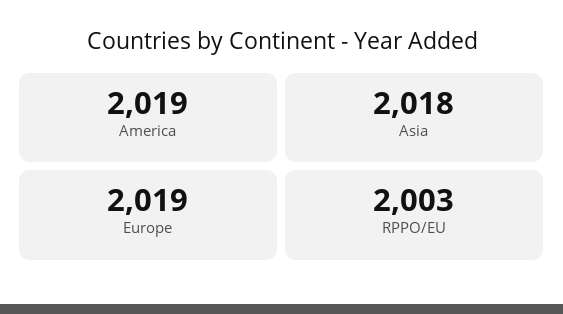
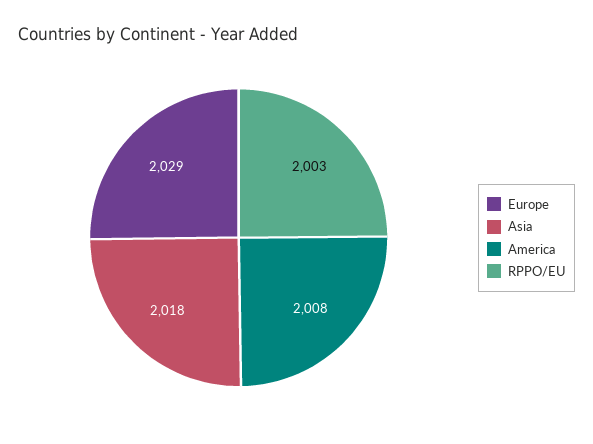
America: 2019 -> 2008
Europe: 2019 -> 2029

